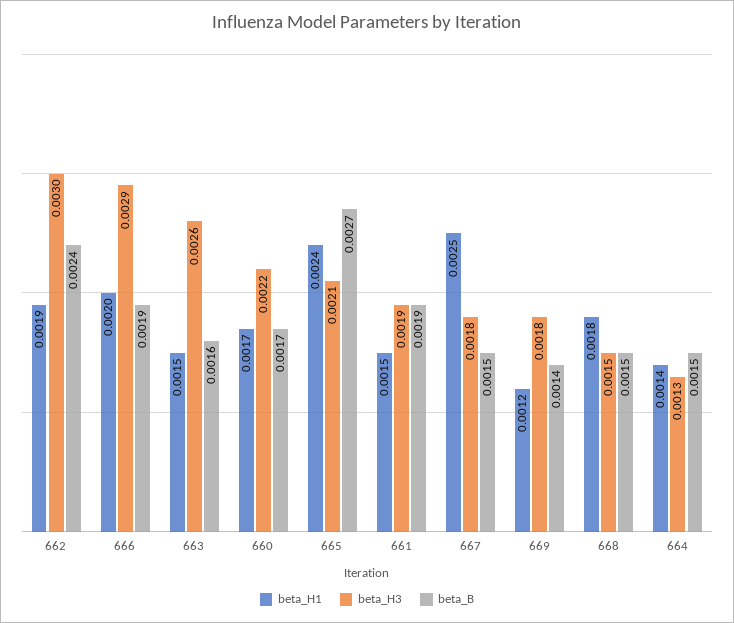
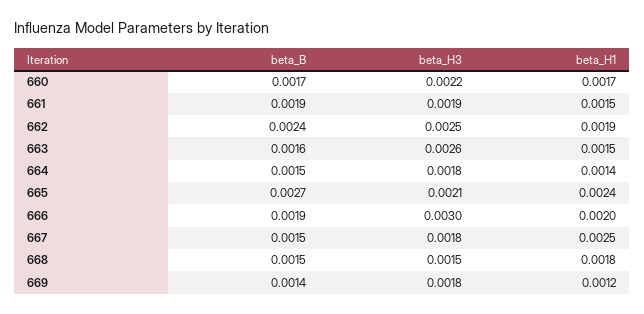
beta_H3, 662: 0.003 -> 0.0025
beta_H3, 666: 0.0029 -> 0.003
beta_H3, 664: 0.0013 -> 0.0018

